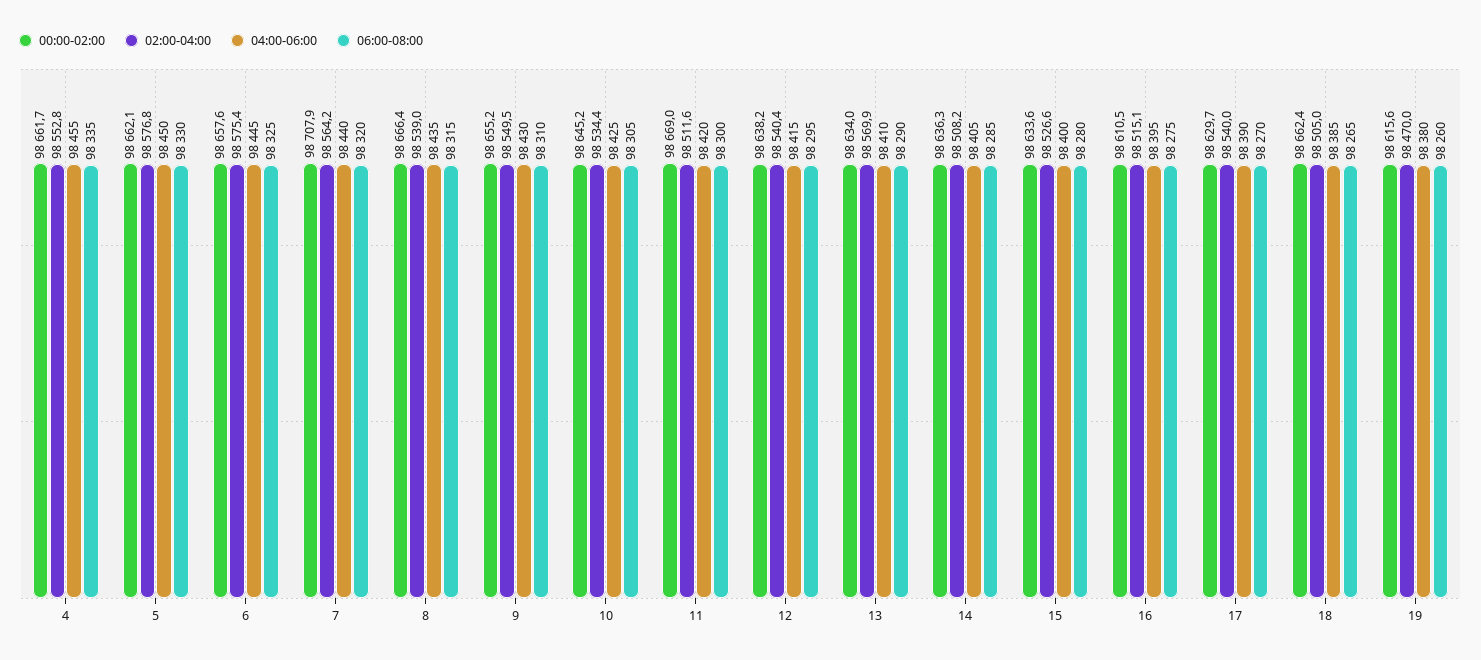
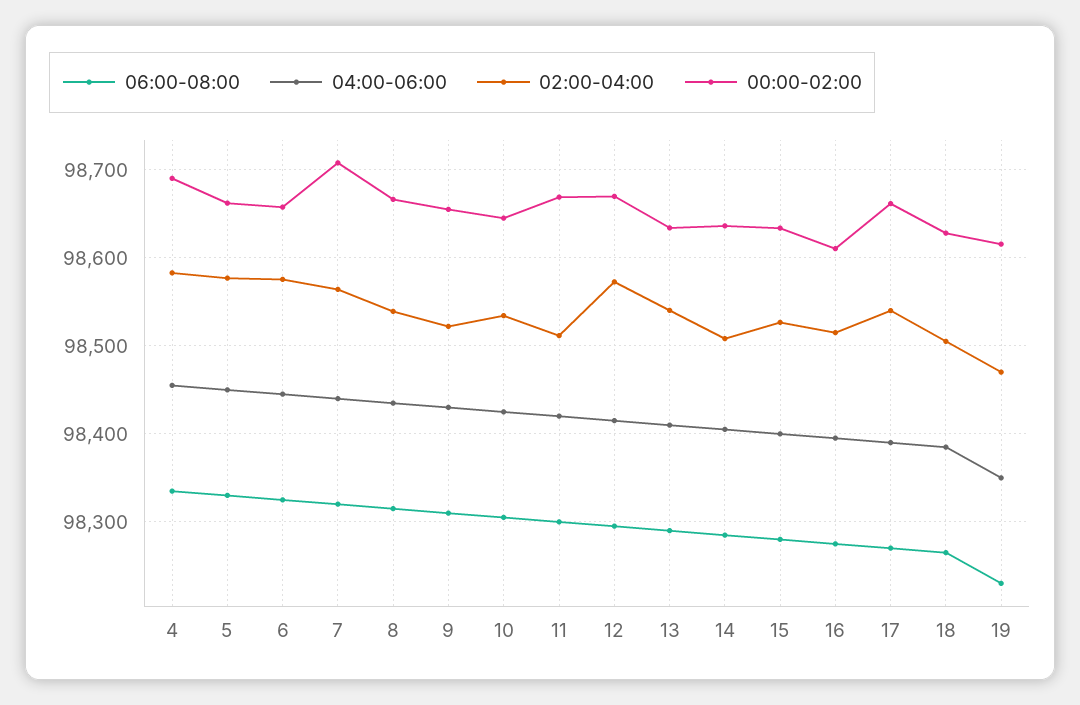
00:00-02:00, 4: 98661.7 -> 98690
02:00-04:00, 4: 98552.8 -> 98580
02:00-04:00, 9: 98549.5 -> 98520
00:00-02:00, 12: 98638.2 -> 98670
02:00-04:00, 12: 98540.4 -> 98570
02:00-04:00, 13: 98569.9 -> 98540
00:00-02:00, 17: 98629.7 -> 98660
00:00-02:00, 18: 98662.4 -> 98630
04:00-06:00, 19: 98380 -> 98350
06:00-08:00, 19: 98260 -> 98230

